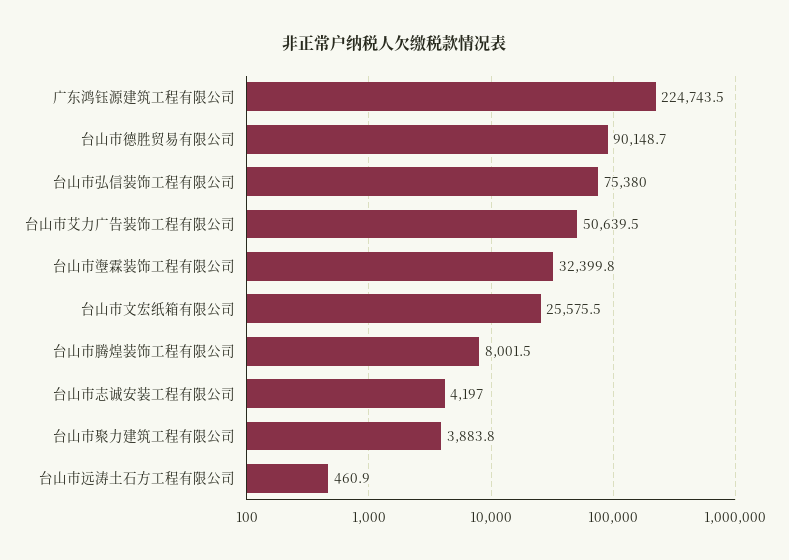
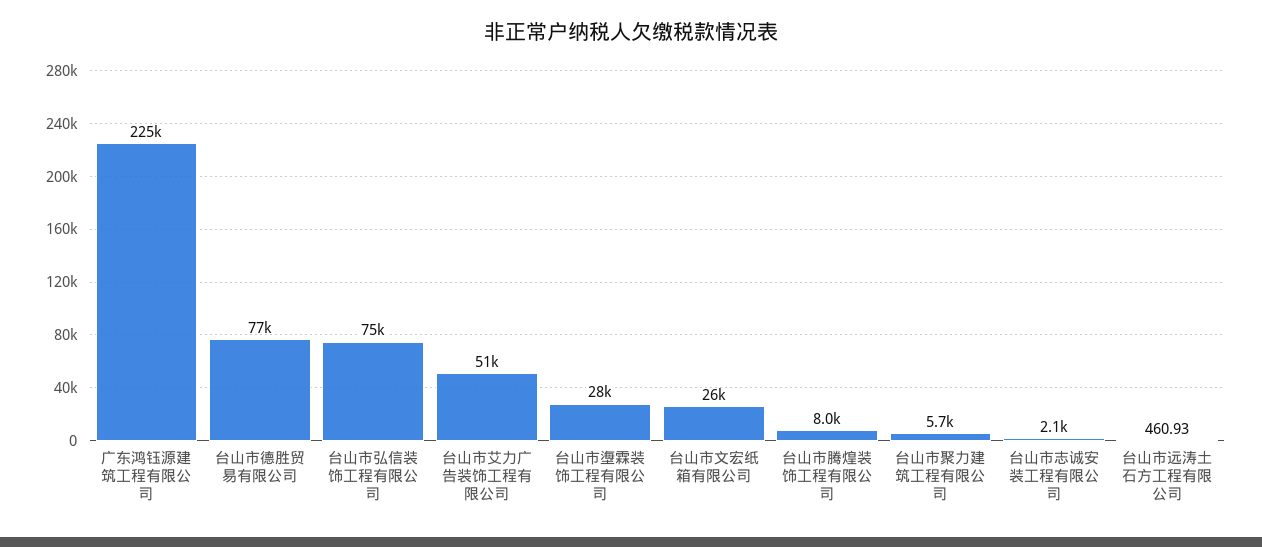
台山市德胜贸易有限公司: 90148.7 -> 77000
台山市塰霖装饰工程有限公司: 32399.8 -> 28000
台山市志诚安装工程有限公司: 4197 -> 2100
台山市聚力建筑工程有限公司: 3883.8 -> 5700

